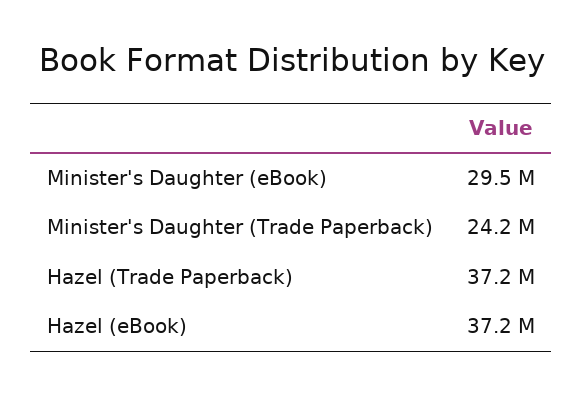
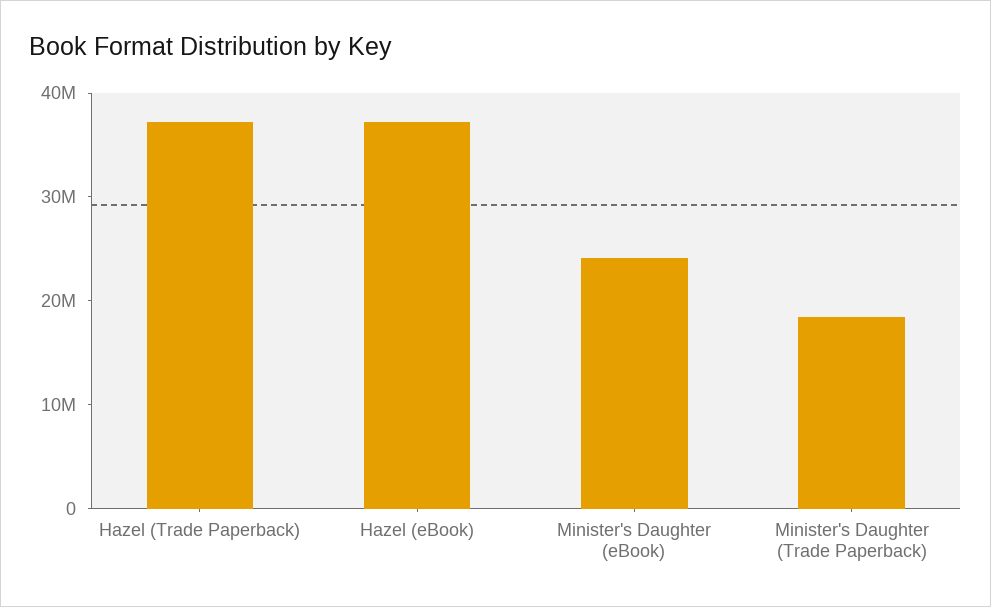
Minister's Daughter (eBook): 29500000 -> 24000000
Minister's Daughter (Trade Paperback): 24200000 -> 18000000

